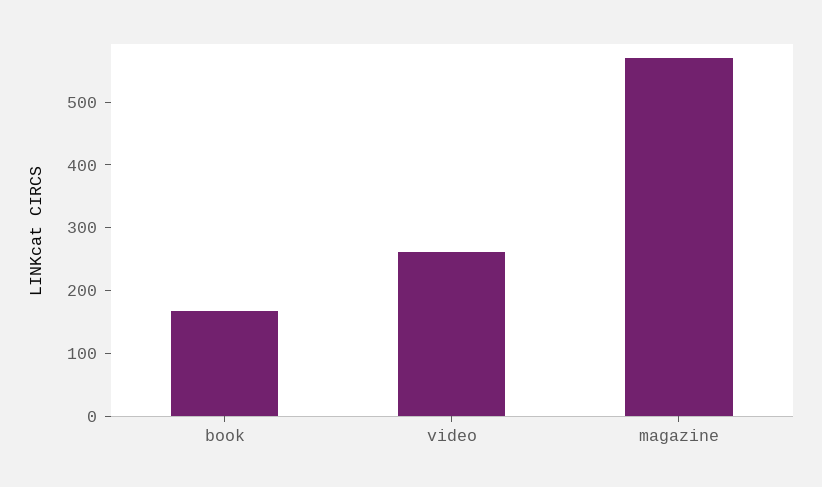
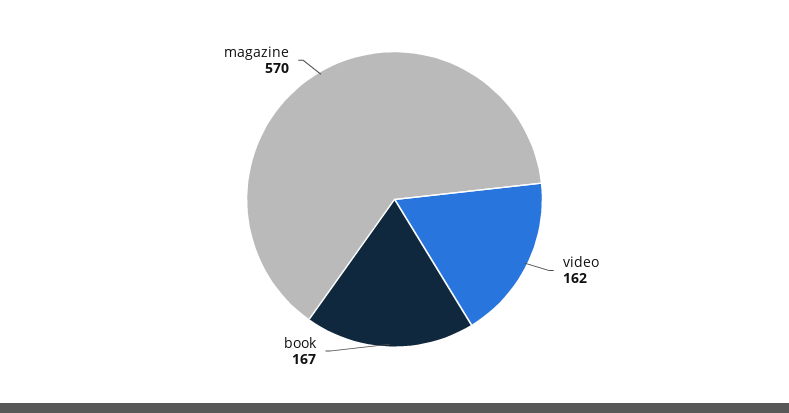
video: 260 -> 162

